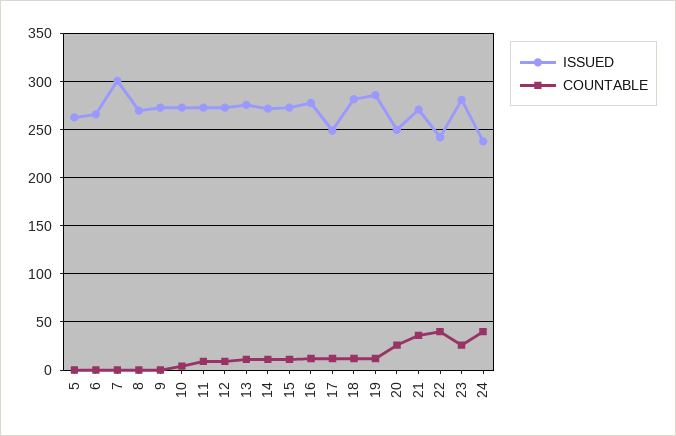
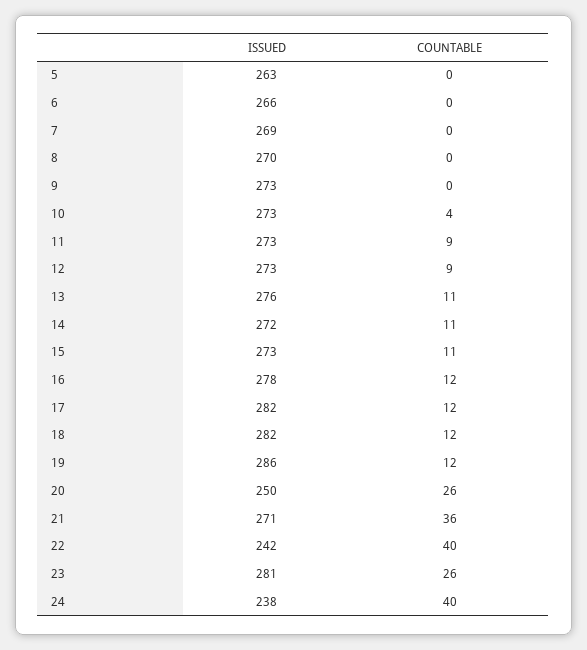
ISSUED, 7: 300 -> 269
ISSUED, 17: 250 -> 282

